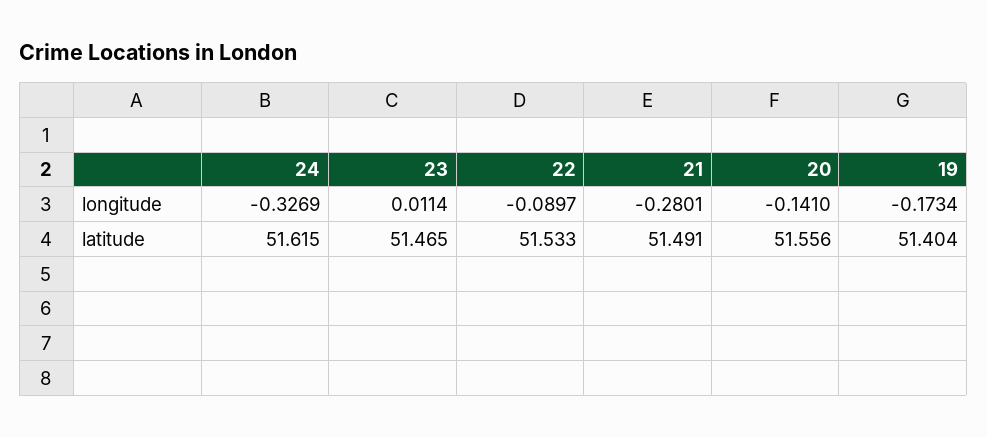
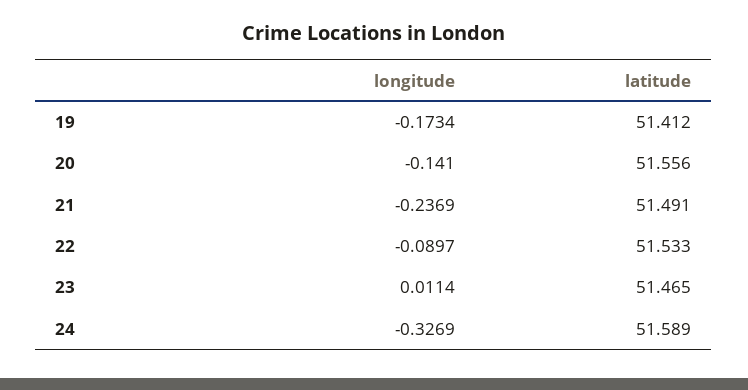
21, longitude: -0.2801 -> -0.2369
24, latitude: 51.615 -> 51.589
19, latitude: 51.404 -> 51.412

